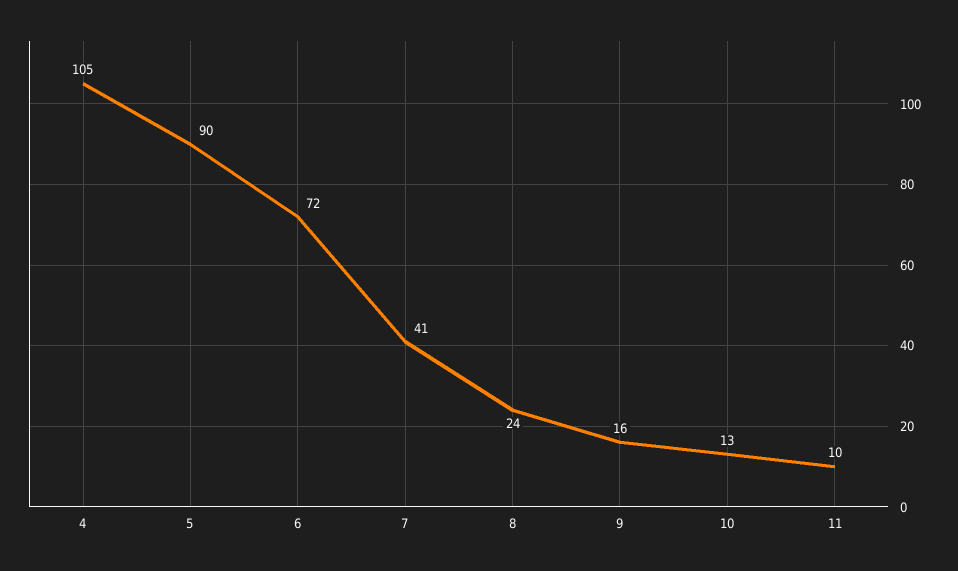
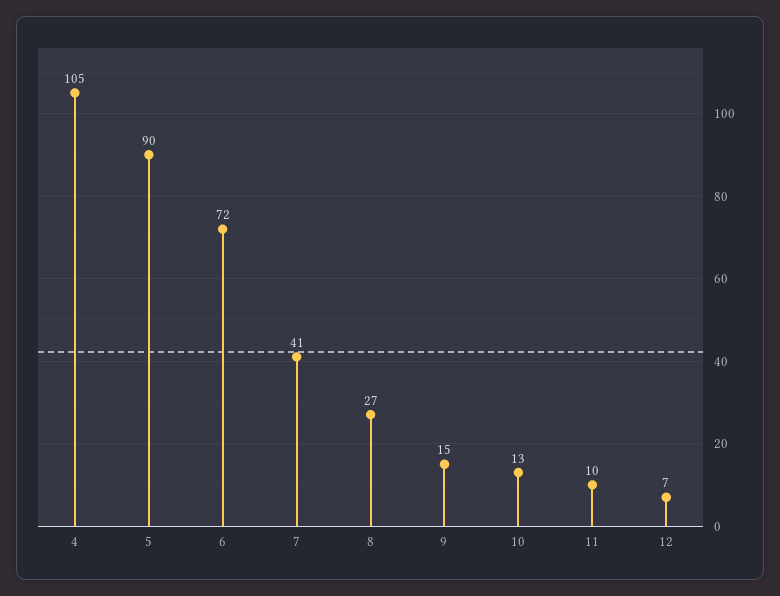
8: 24 -> 27
9: 16 -> 15
12: none -> 7

